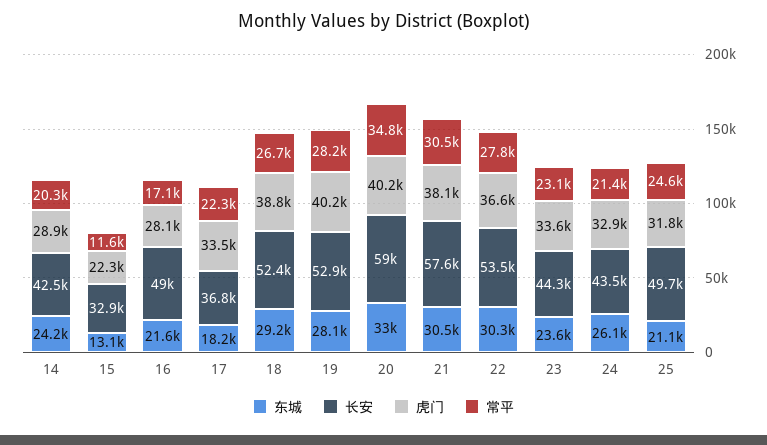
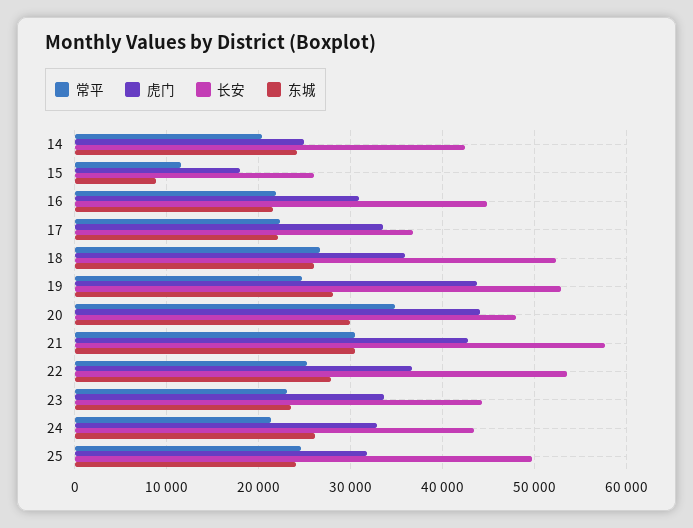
虎门, 14: 28900 -> 25000
东城, 15: 13100 -> 9000
长安, 15: 32900 -> 26000
虎门, 15: 22300 -> 18000
长安, 16: 49000 -> 45000
虎门, 16: 28100 -> 31000
常平, 16: 17100 -> 22000
东城, 17: 18200 -> 22000
东城, 18: 29200 -> 26000
虎门, 18: 38800 -> 36000
虎门, 19: 40200 -> 44000
常平, 19: 28200 -> 25000
东城, 20: 33000 -> 30000
长安, 20: 59000 -> 48000
虎门, 20: 40200 -> 44000
虎门, 21: 38100 -> 43000
东城, 22: 30300 -> 28000
常平, 22: 27800 -> 25000
东城, 25: 21100 -> 24000

